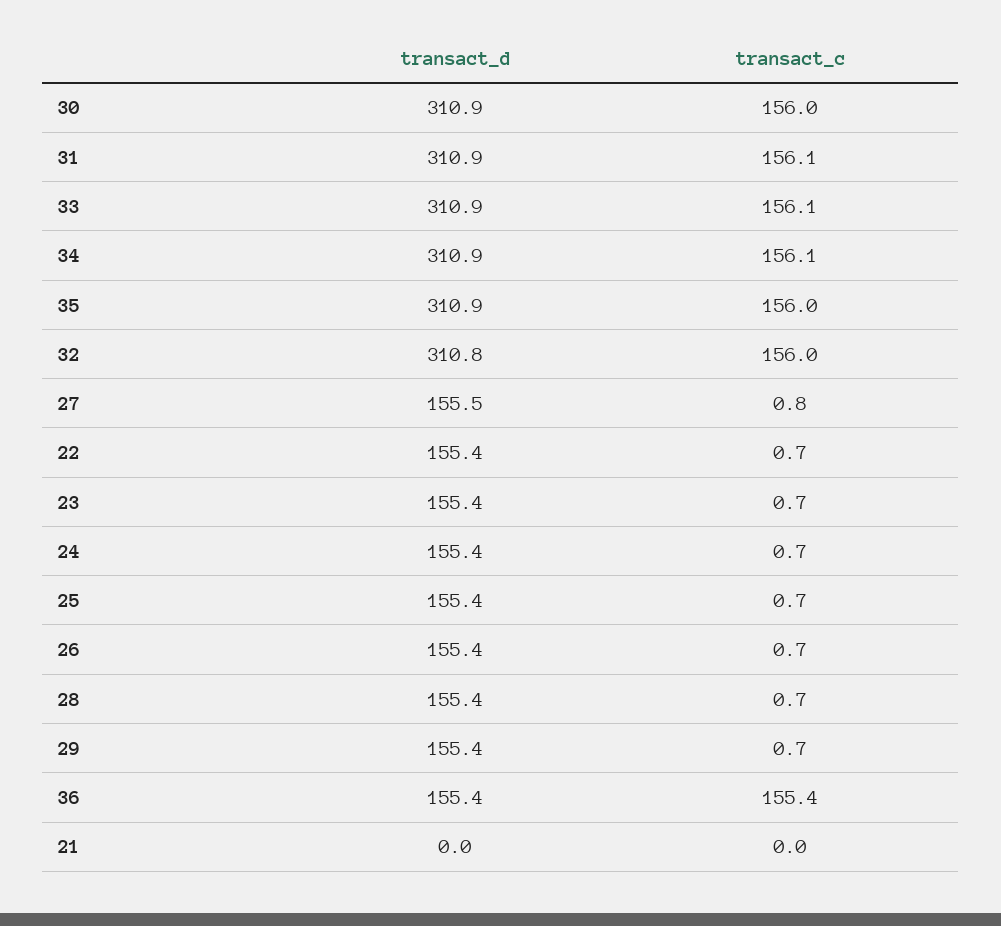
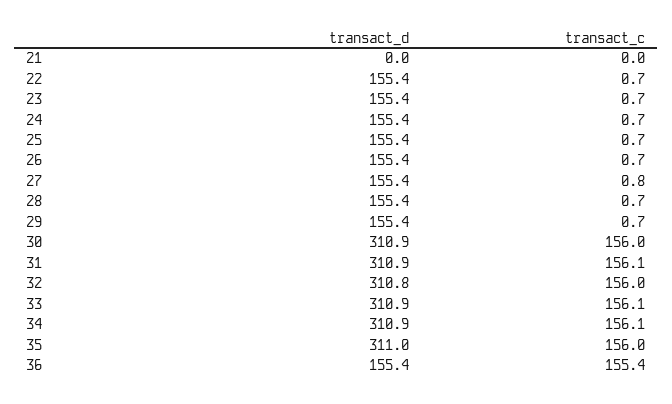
transact_d, 35: 310.9 -> 311
transact_d, 27: 155.5 -> 155.4

